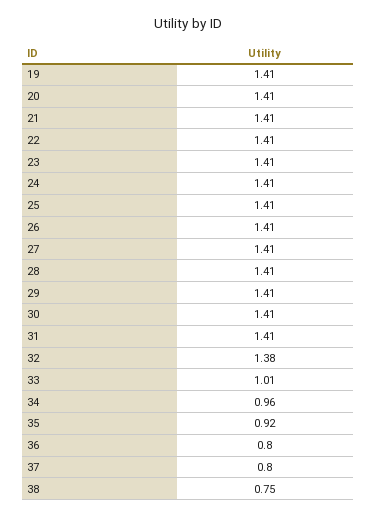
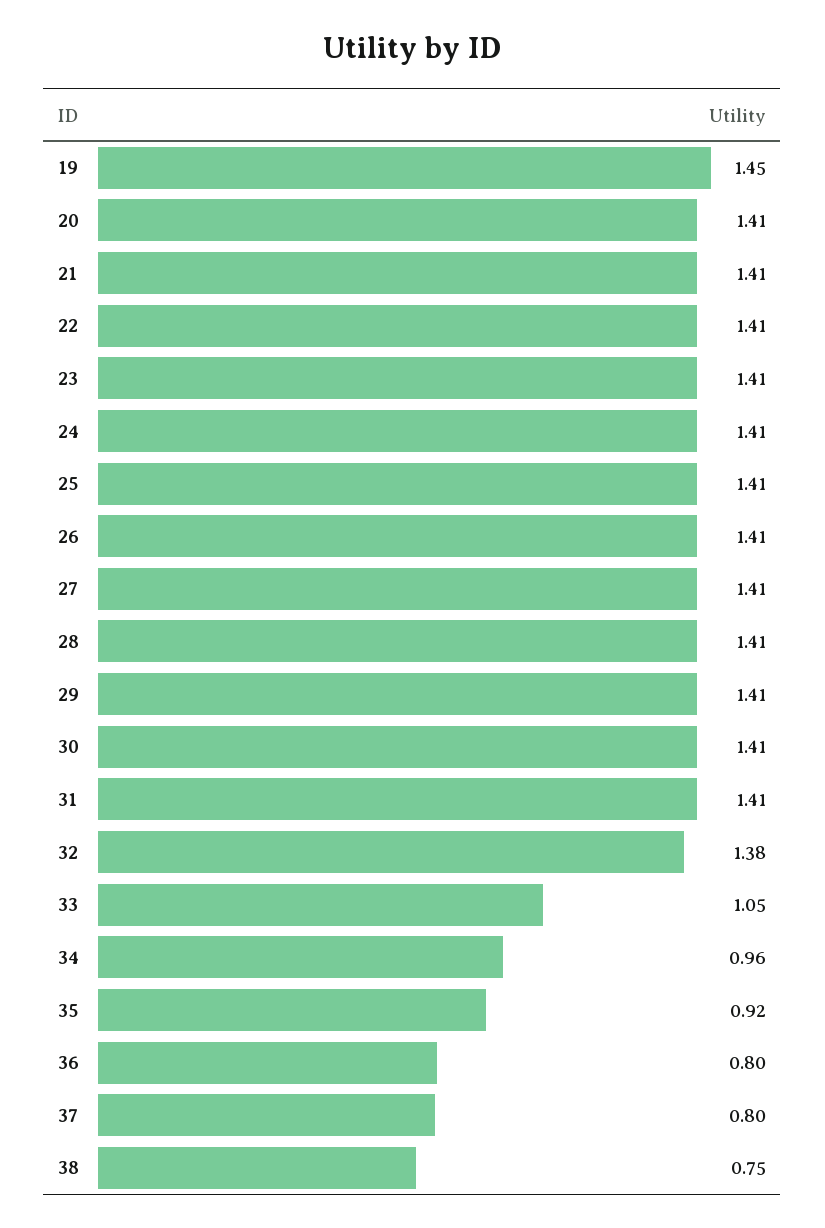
19: 1.41 -> 1.45
33: 1.01 -> 1.05

